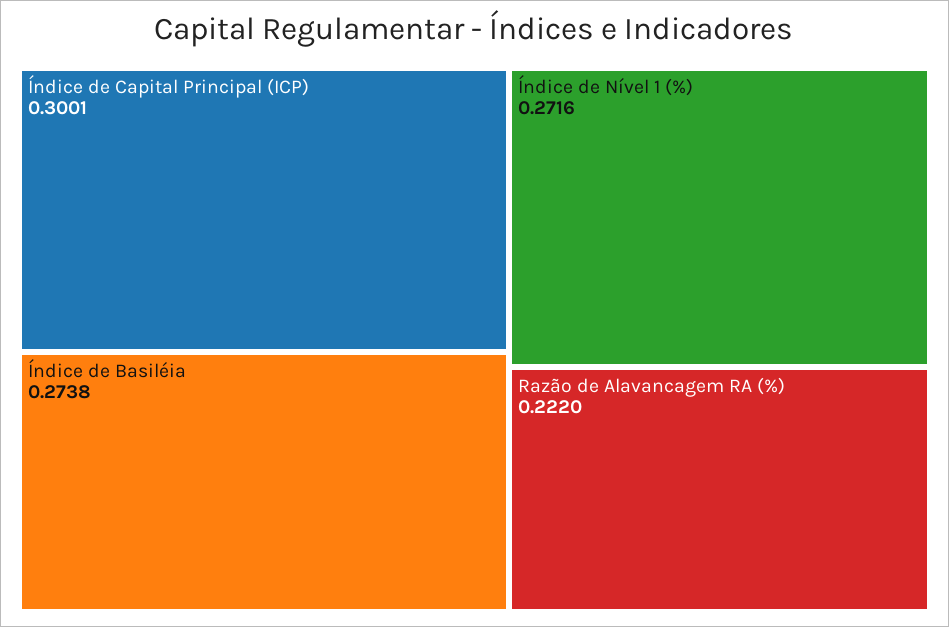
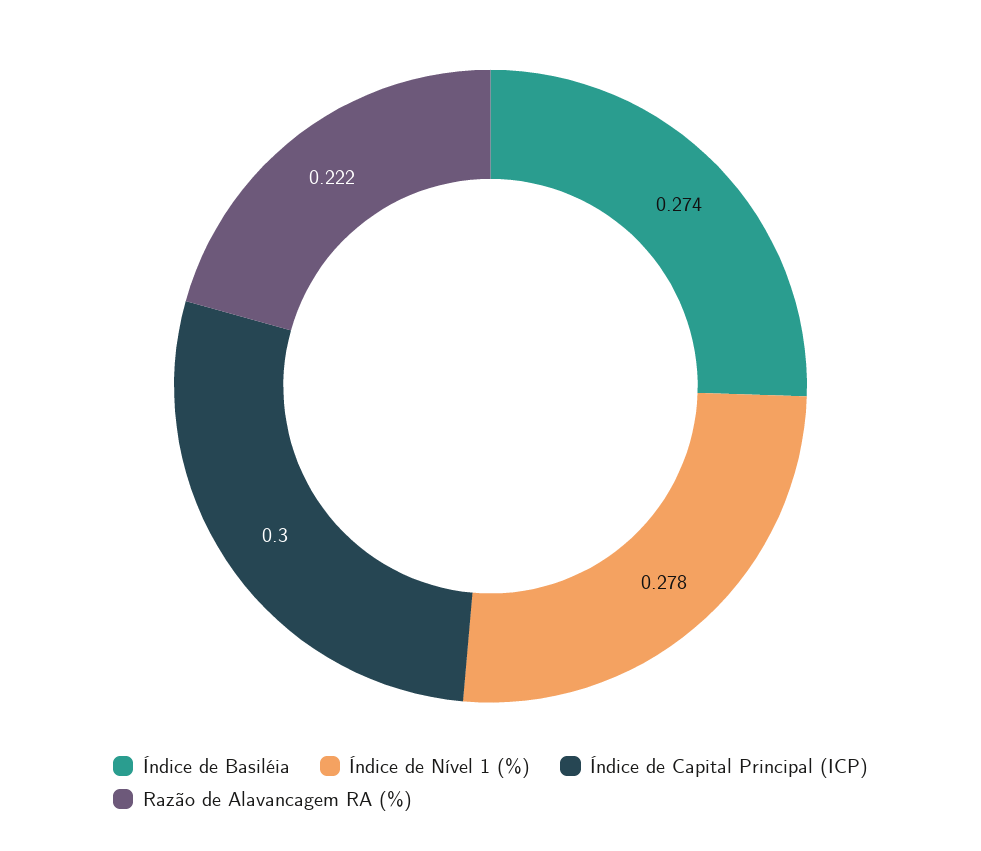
Índice de Nível 1 (%): 0.2716 -> 0.278

